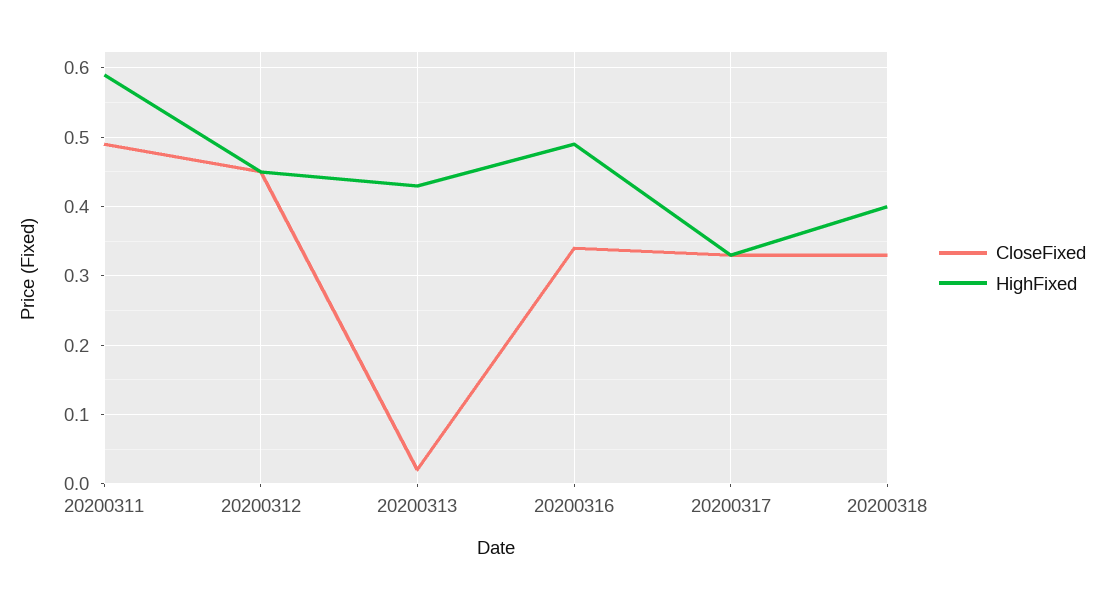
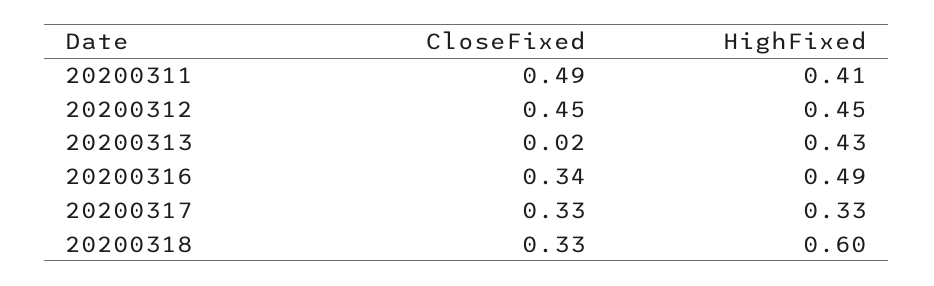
HighFixed, 20200311: 0.59 -> 0.41
HighFixed, 20200318: 0.4 -> 0.6

